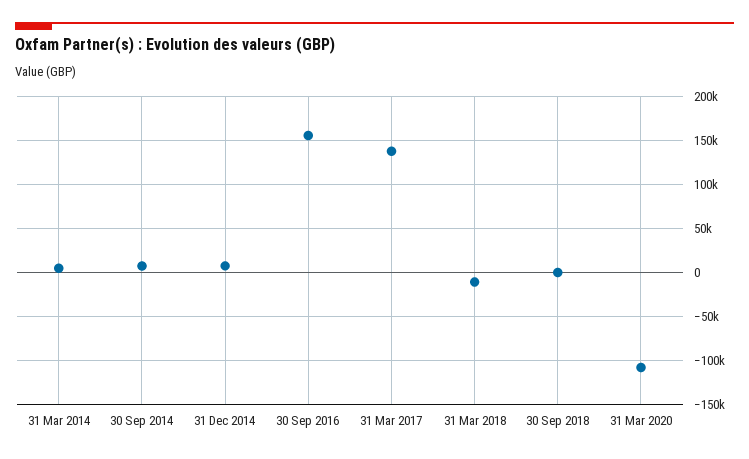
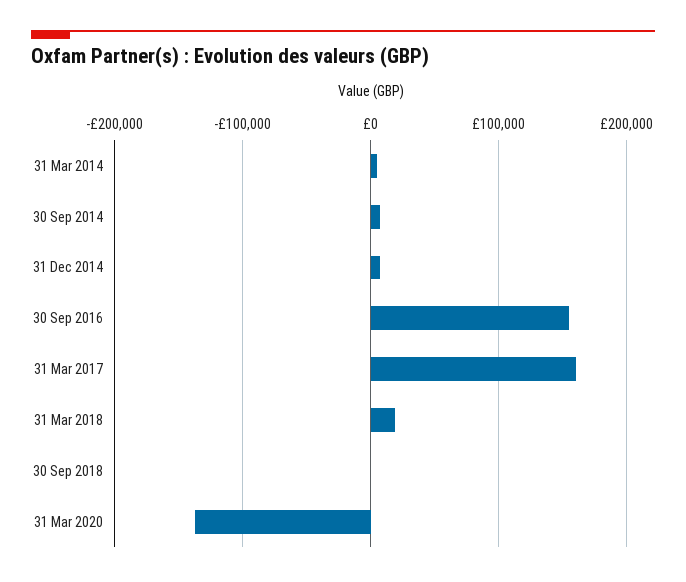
31 Mar 2017: 140000 -> 160000
31 Mar 2018: -10000 -> 20000
31 Mar 2020: -110000 -> -140000

